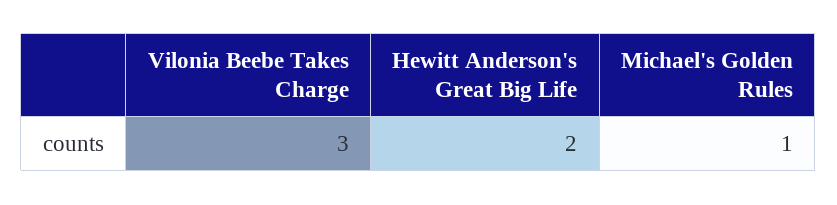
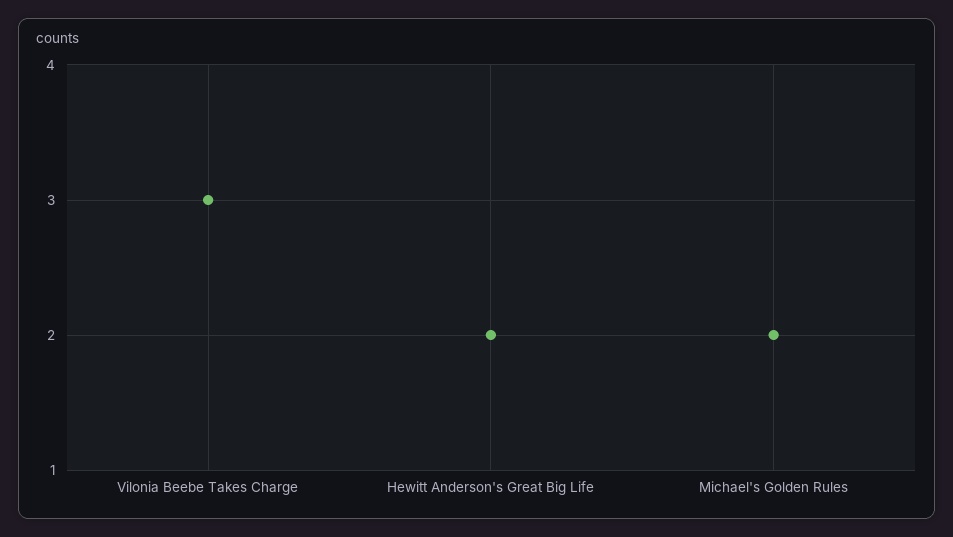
Michael's Golden Rules: 1 -> 2

